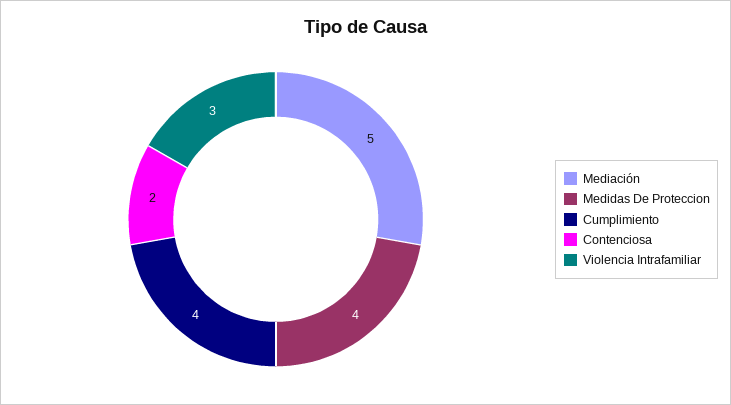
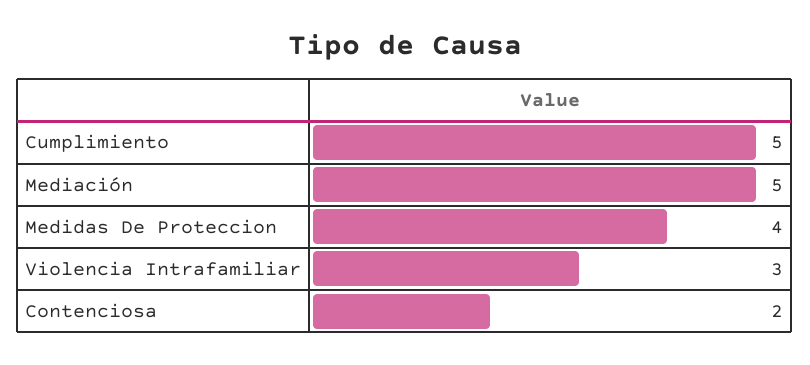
Cumplimiento: 4 -> 5

